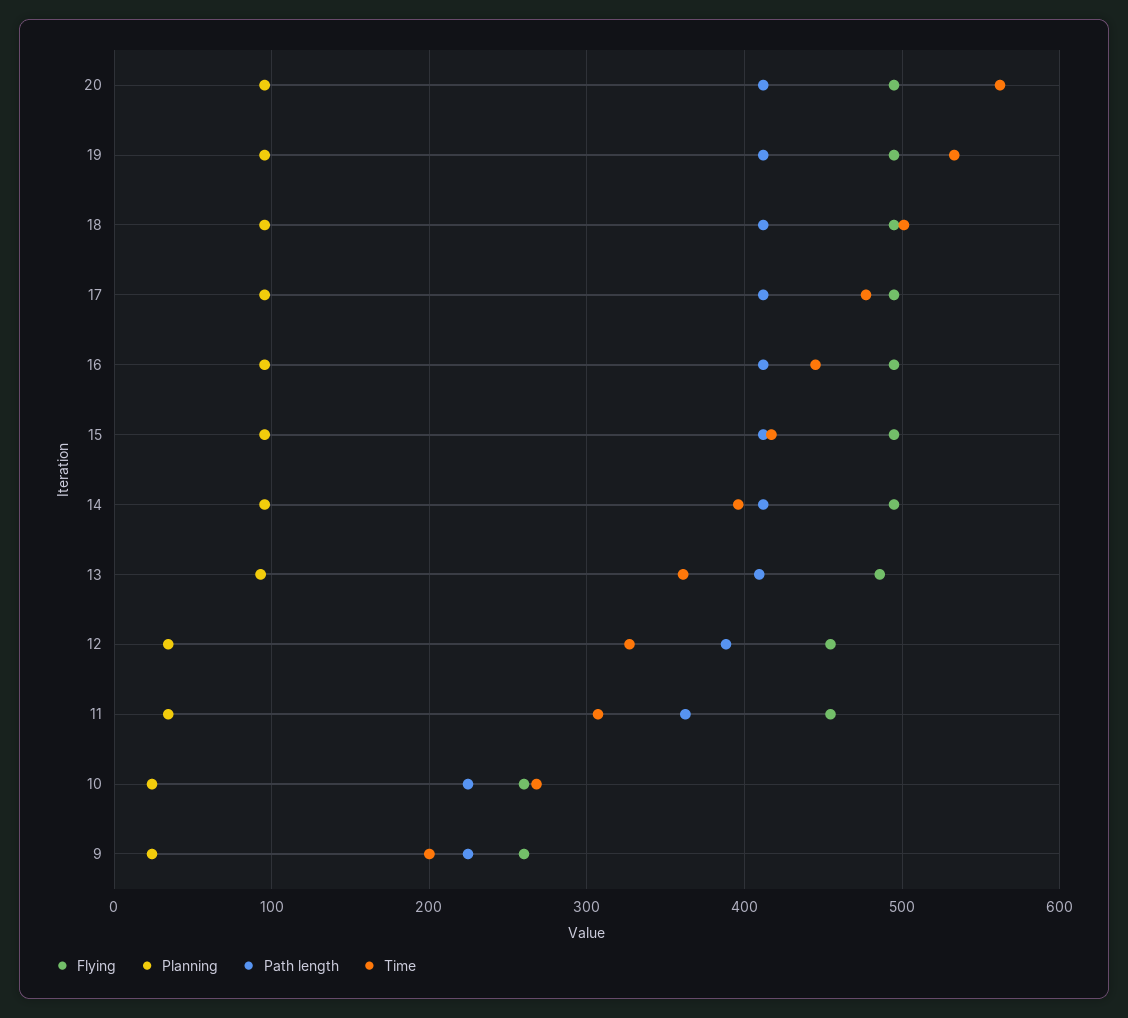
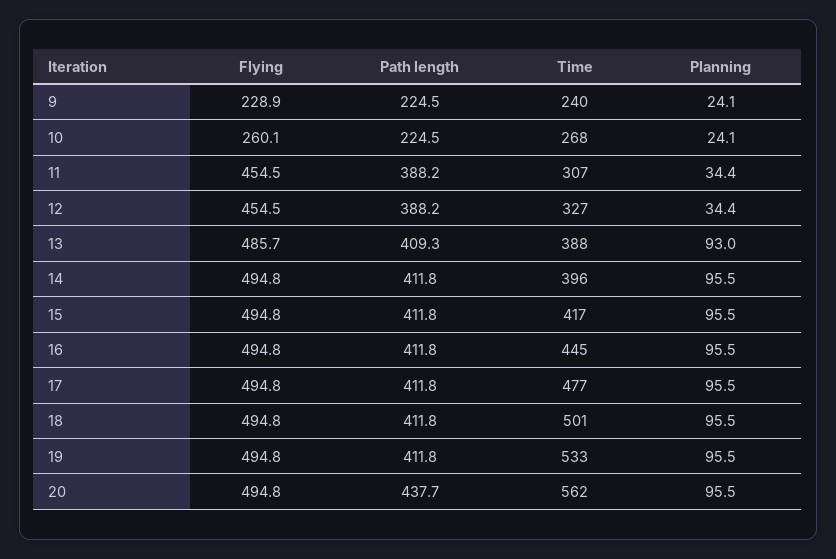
Path length, 20: 410 -> 437.7
Time, 13: 360 -> 388
Path length, 11: 360 -> 388.2
Flying, 9: 260 -> 228.9
Time, 9: 200 -> 240

